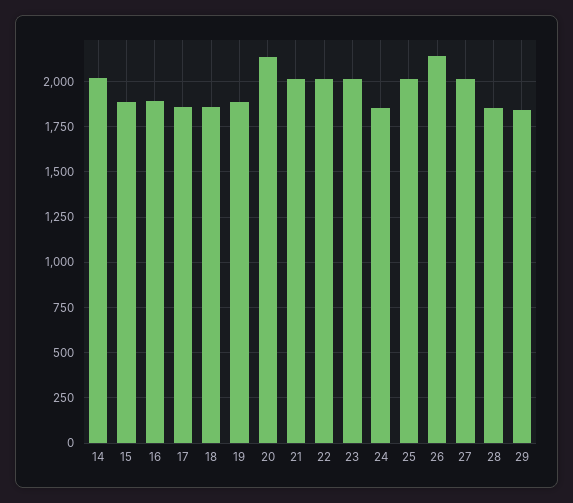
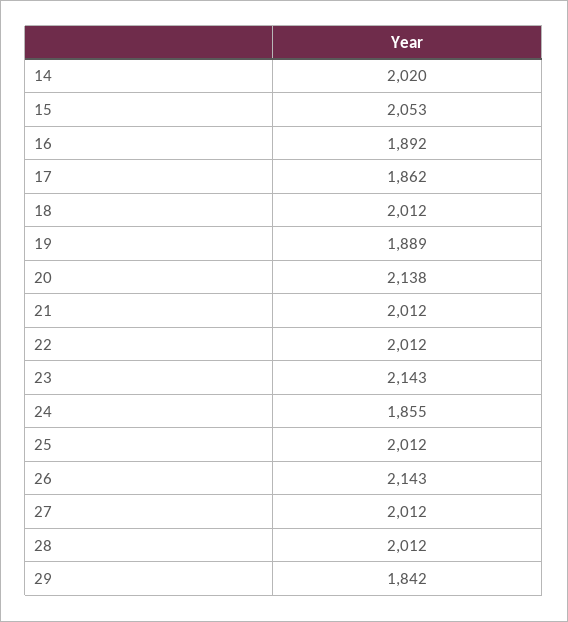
15: 1900 -> 2053
18: 1850 -> 2012
23: 2000 -> 2143
28: 1850 -> 2012

